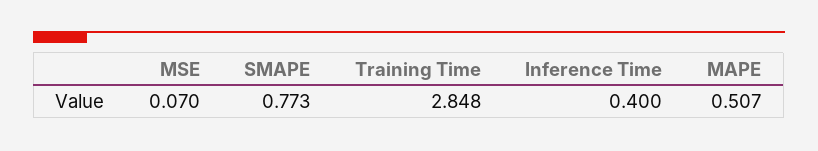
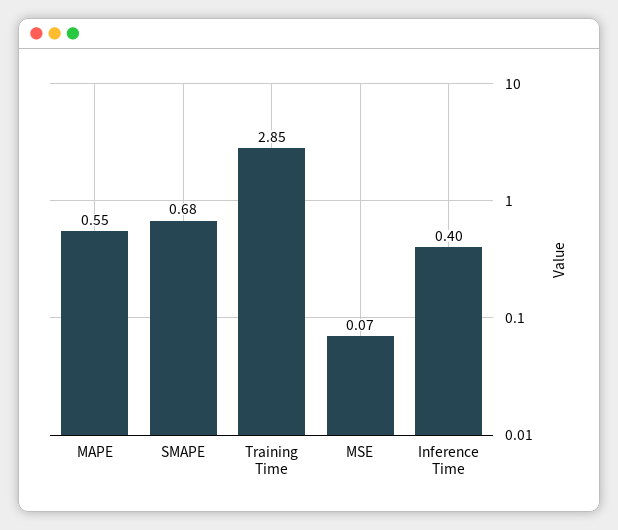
SMAPE: 0.773 -> 0.68
MAPE: 0.507 -> 0.55

